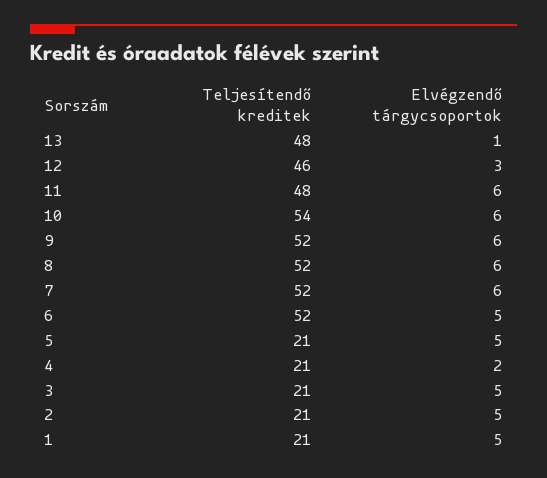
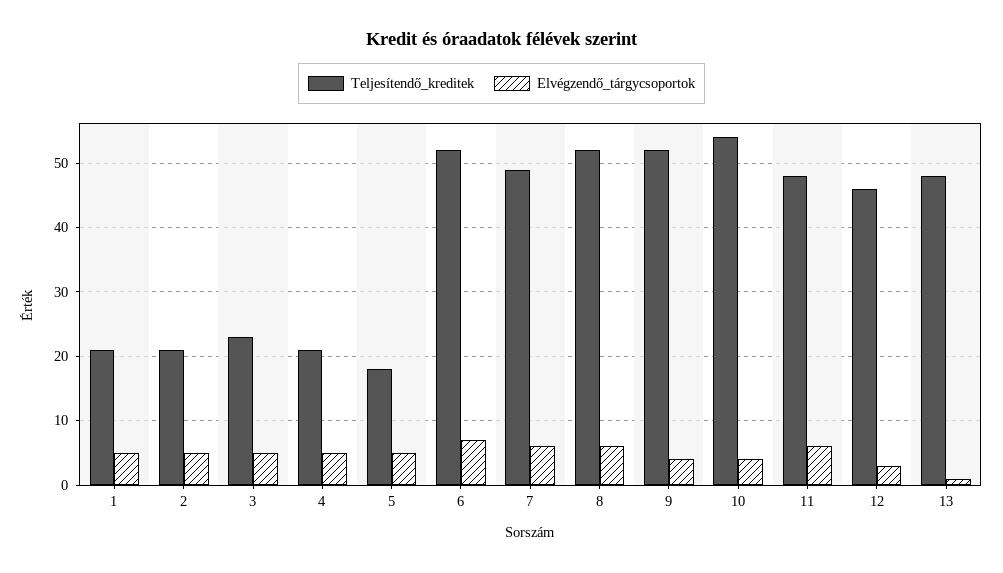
Elvégzendő tárgycsoportok, 10: 6 -> 4
Elvégzendő tárgycsoportok, 9: 6 -> 4
Teljesítendő kreditek, 7: 52 -> 49
Elvégzendő tárgycsoportok, 6: 5 -> 7
Teljesítendő kreditek, 5: 21 -> 18
Elvégzendő tárgycsoportok, 4: 2 -> 5
Teljesítendő kreditek, 3: 21 -> 23

